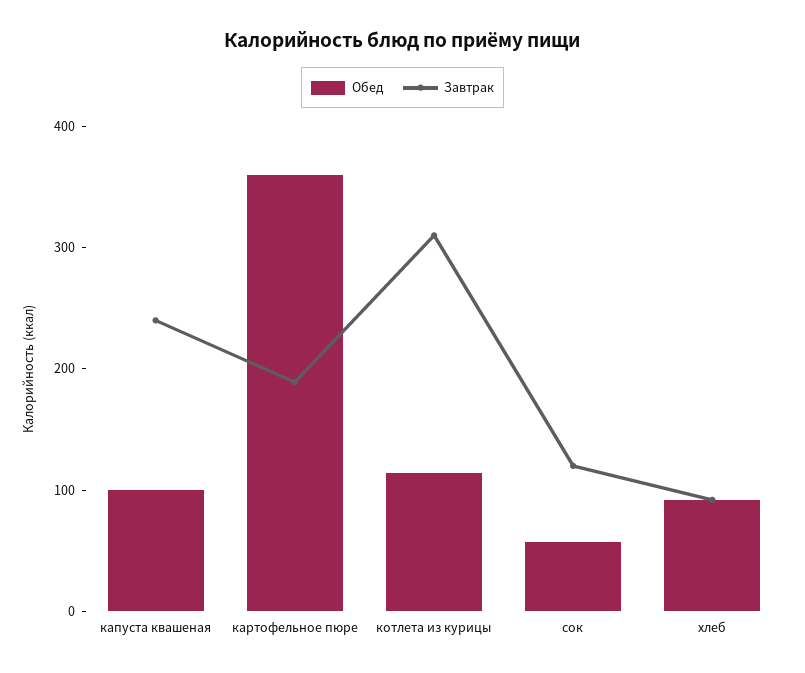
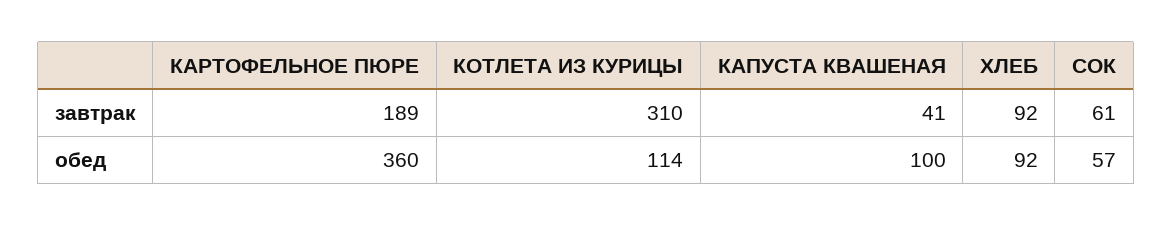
Завтрак, капуста квашеная: 240 -> 41
Завтрак, сок: 120 -> 61

